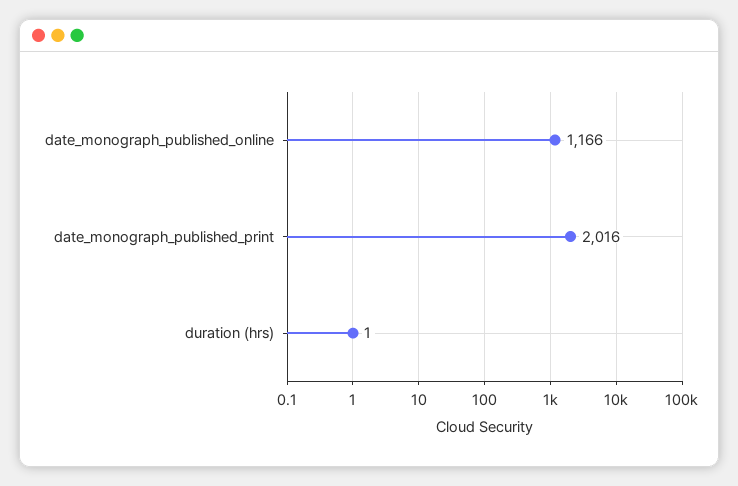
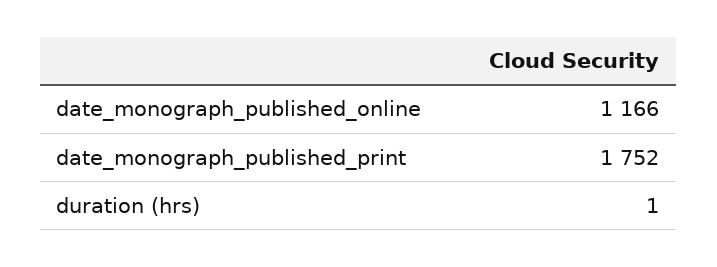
date_monograph_published_print: 2016 -> 1752

